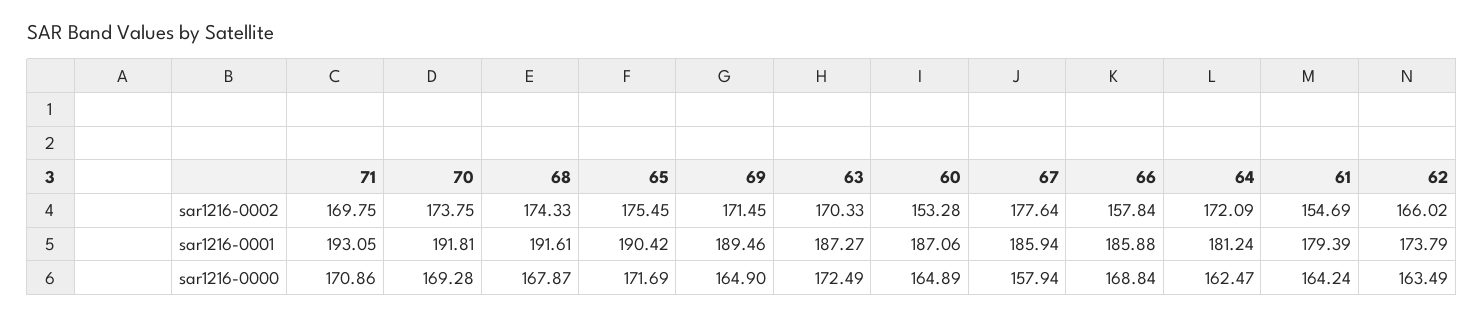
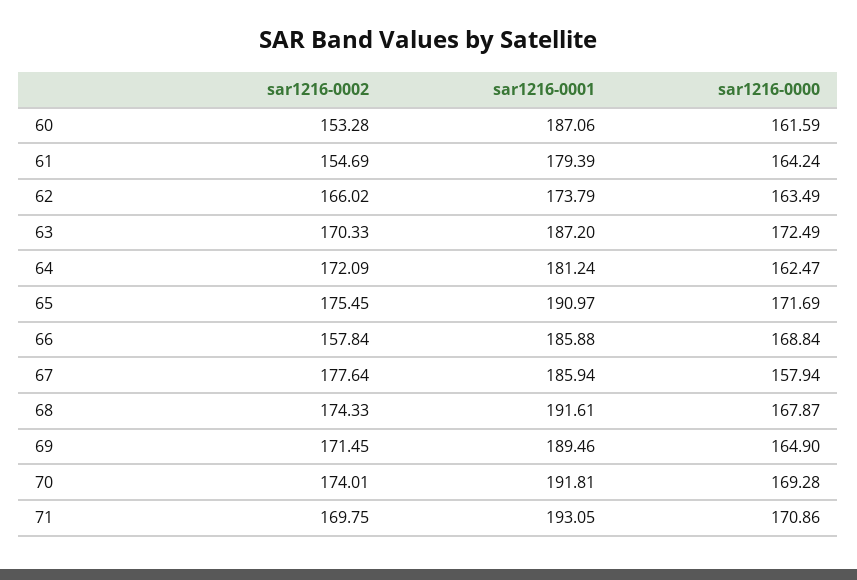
70, sar1216-0002: 173.75 -> 174.01
65, sar1216-0001: 190.42 -> 190.97
63, sar1216-0001: 187.27 -> 187.2
60, sar1216-0000: 164.89 -> 161.59

